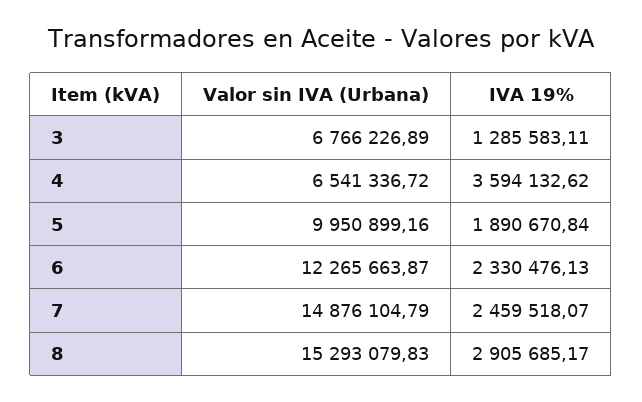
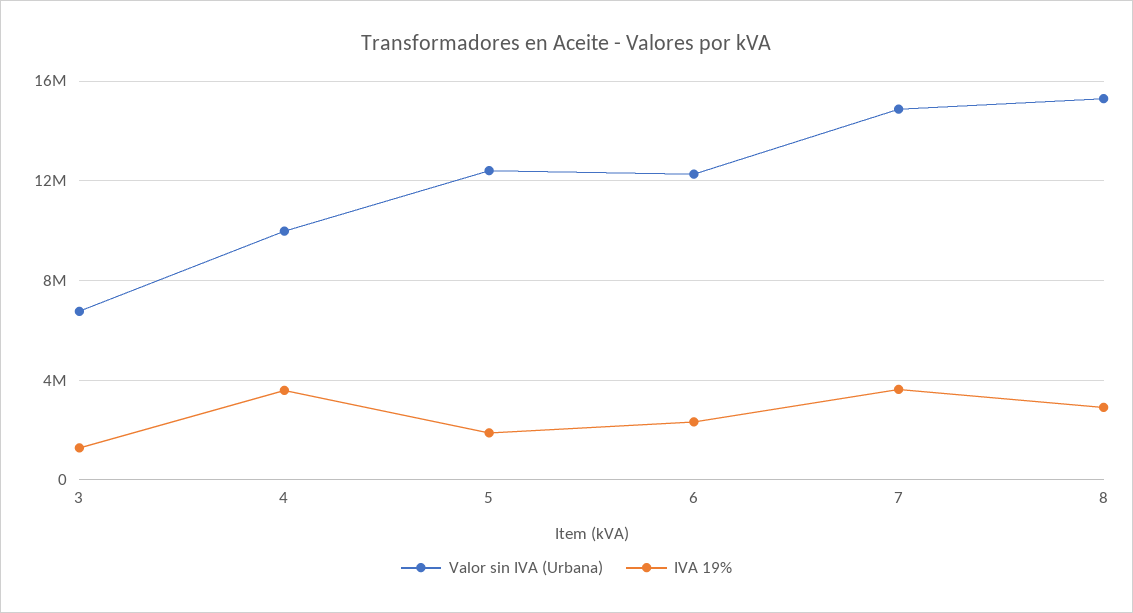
Valor sin IVA (Urbana), 4: 6541336.72 -> 10000000
Valor sin IVA (Urbana), 5: 9950899.16 -> 12500000
IVA 19%, 7: 2459518.07 -> 3500000

